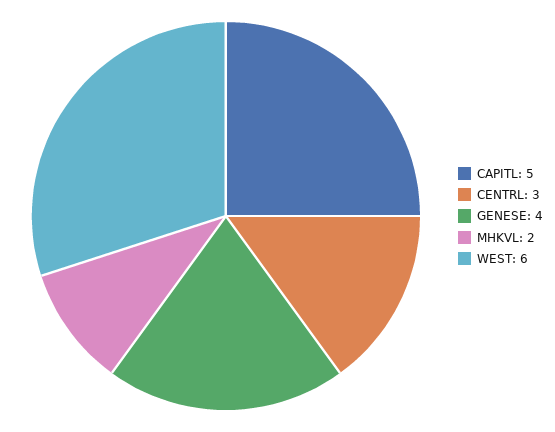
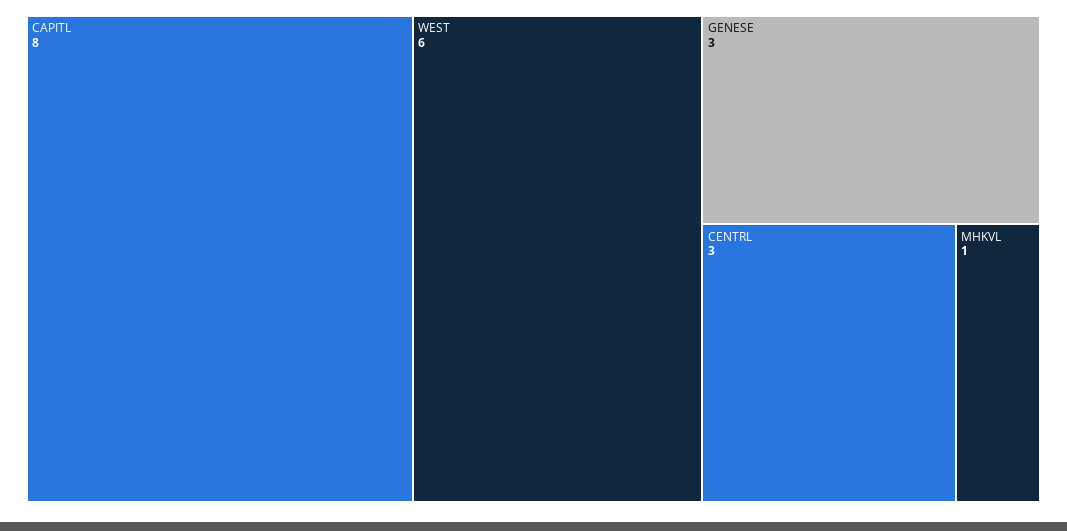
CAPITL: 5 -> 8
GENESE: 4 -> 3
MHKVL: 2 -> 1

